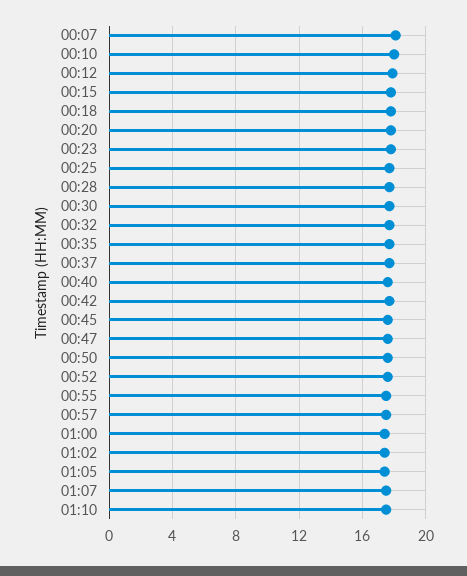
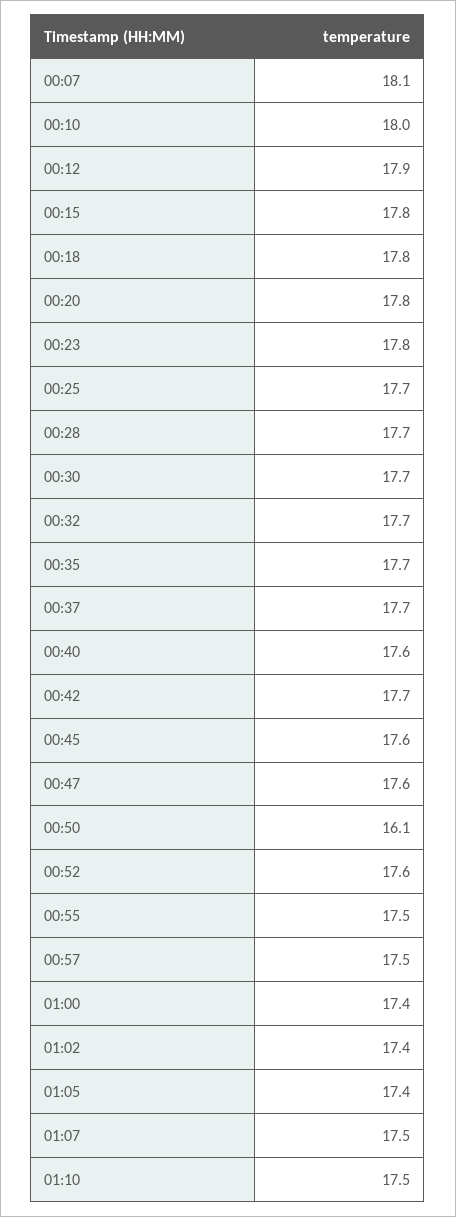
00:50: 17.5 -> 16.1

